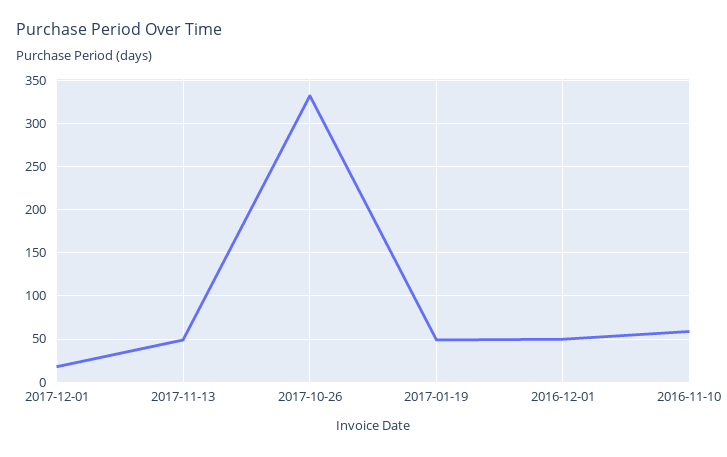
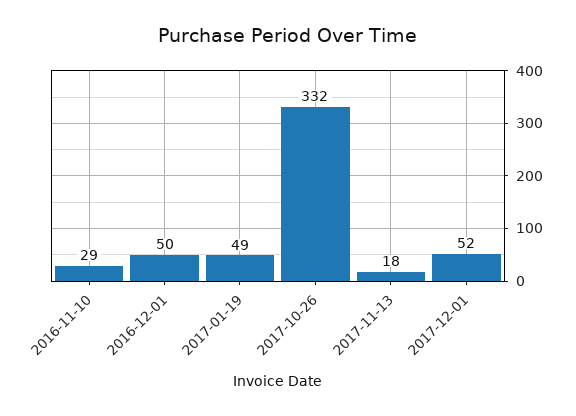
2017-12-01: 20 -> 52
2017-11-13: 50 -> 18
2016-11-10: 60 -> 29

